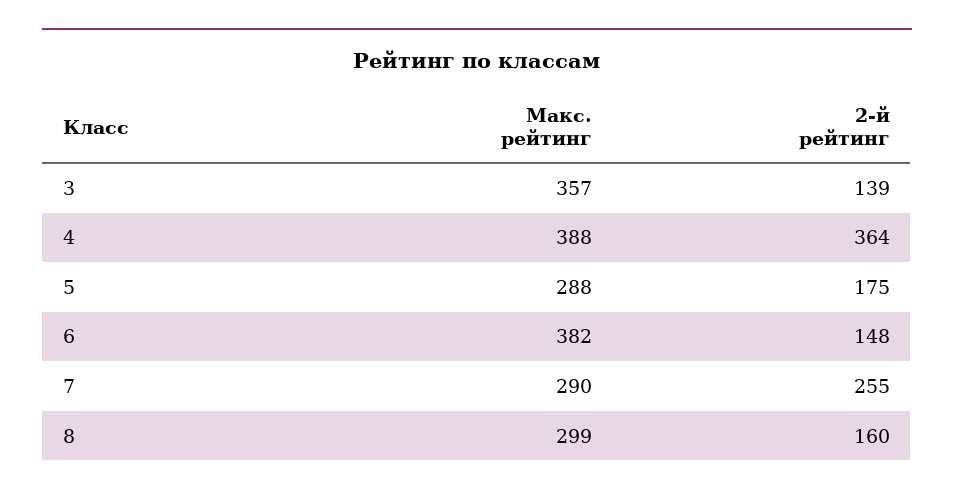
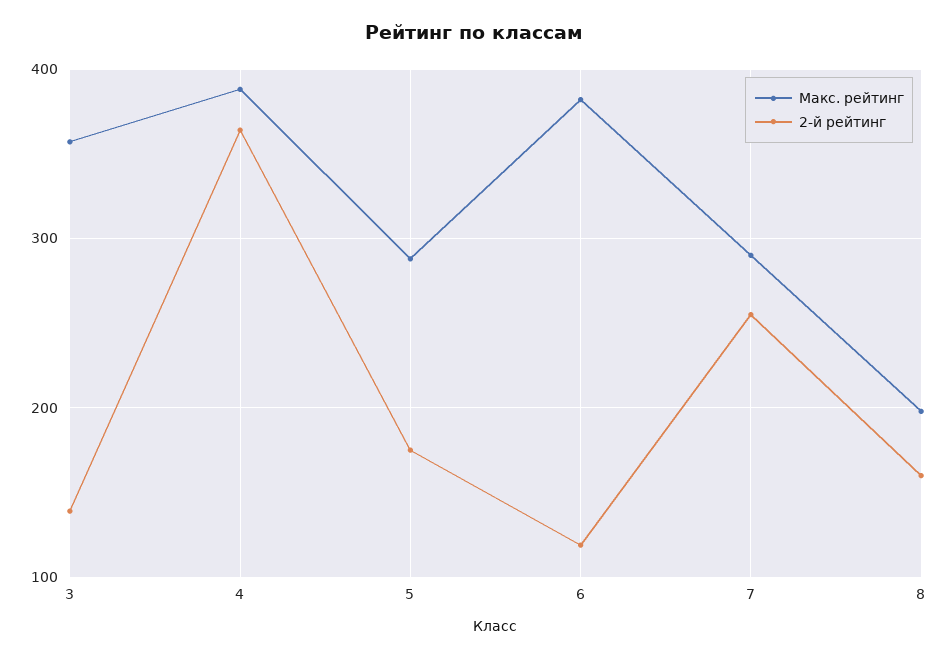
2-й рейтинг, 6: 148 -> 120
Макс. рейтинг, 8: 299 -> 200

